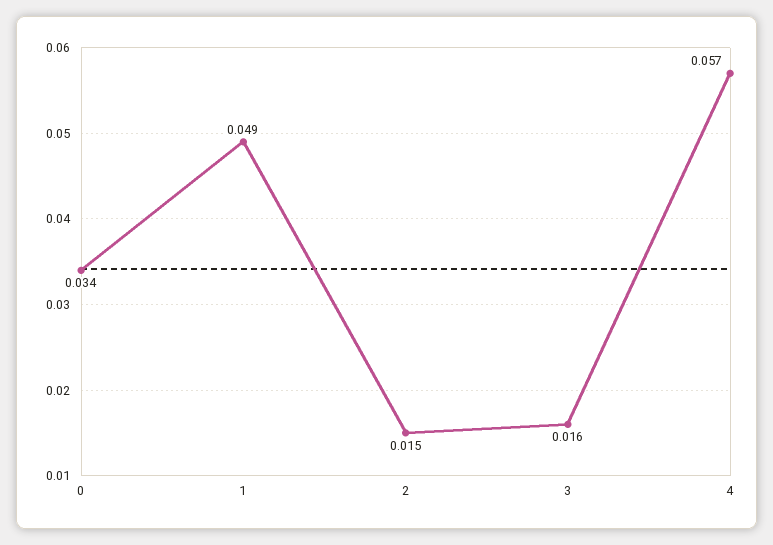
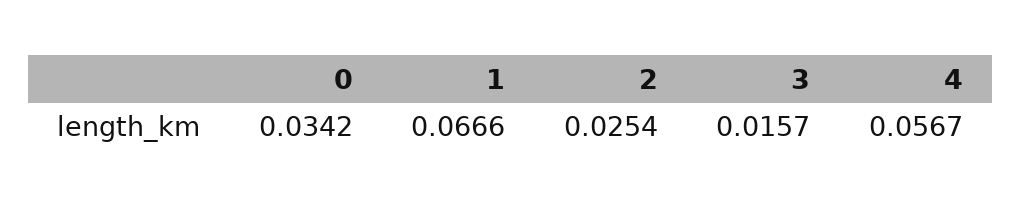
1: 0.049 -> 0.0666
2: 0.015 -> 0.0254

